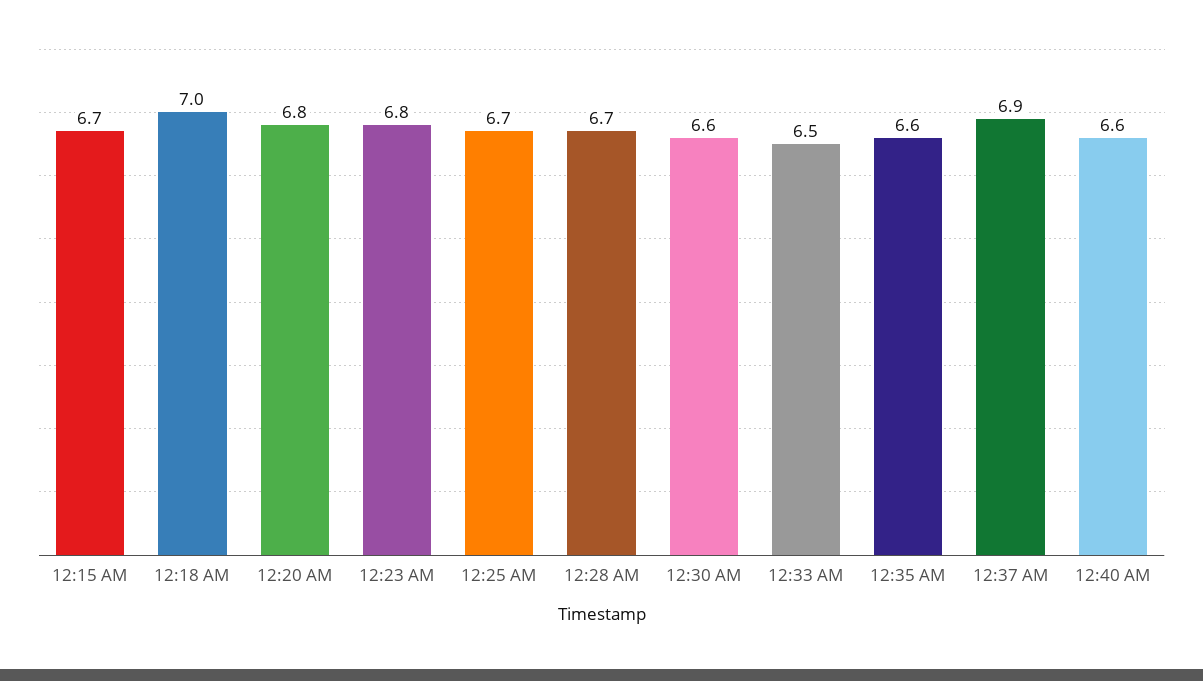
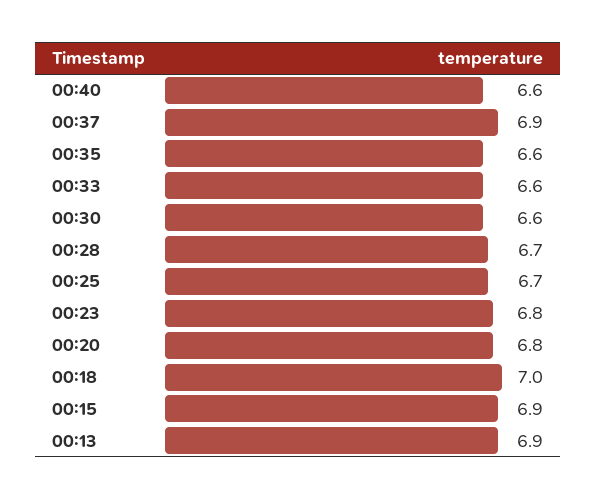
12:15 AM: 6.7 -> 6.9
12:33 AM: 6.5 -> 6.6
00:13: none -> 6.9

